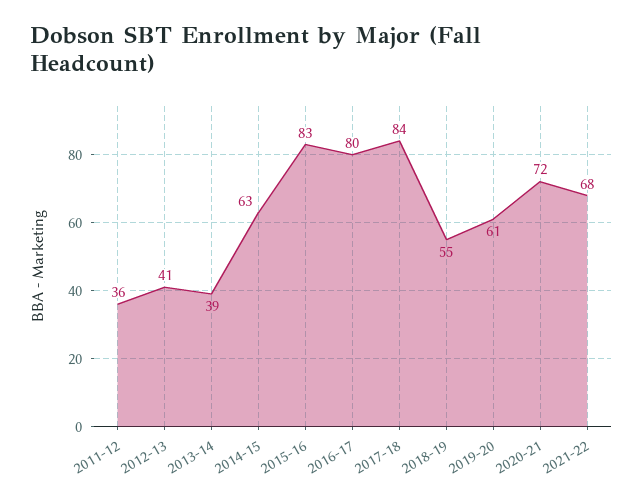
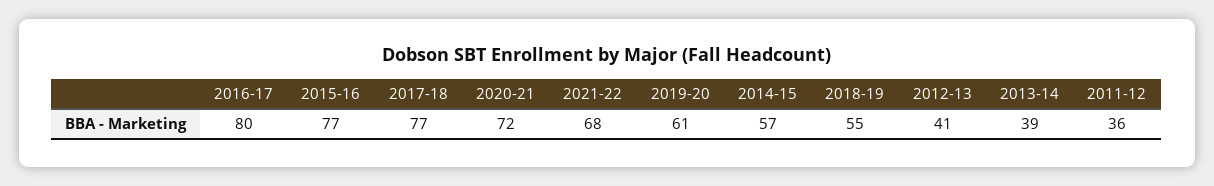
2014-15: 63 -> 57
2015-16: 83 -> 77
2017-18: 84 -> 77

